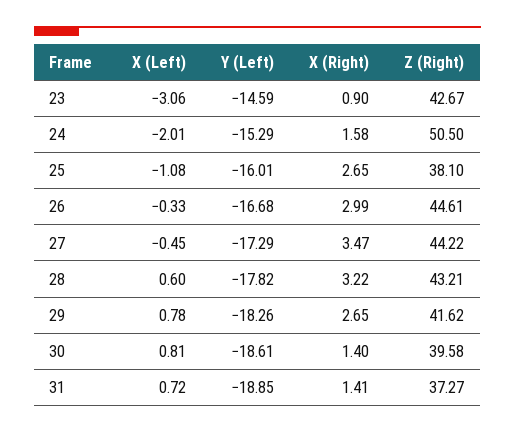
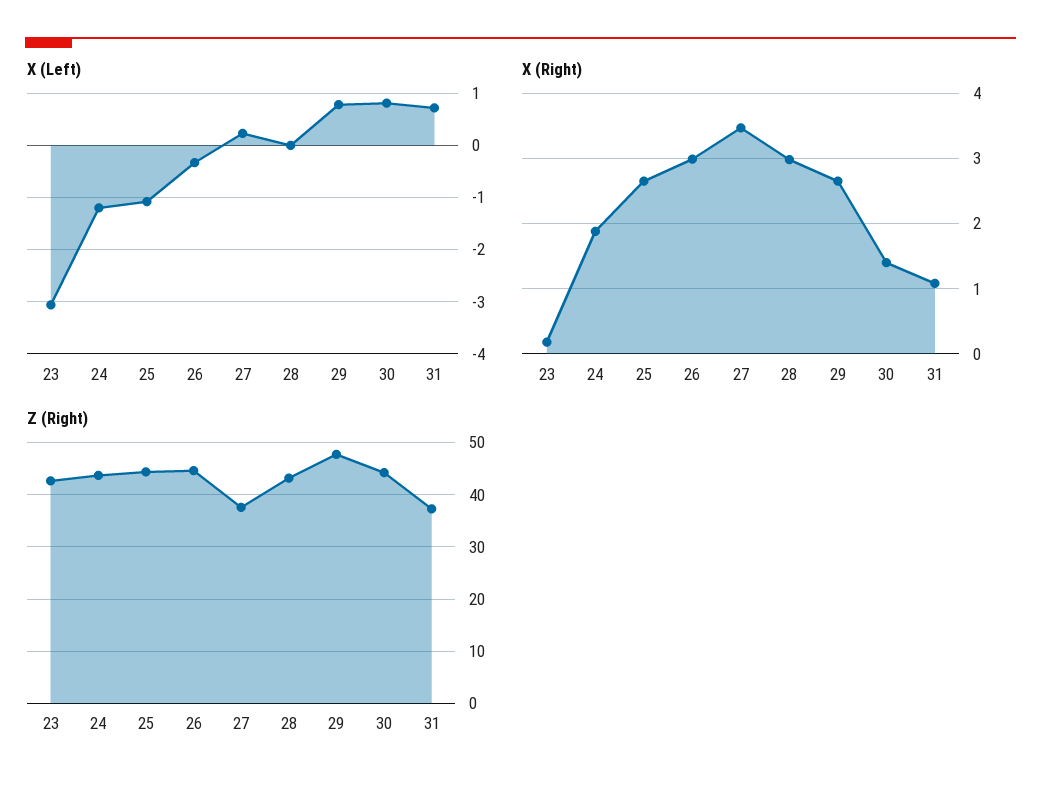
Y (Left), 23: -14.59 -> none
X (Right), 23: 0.9 -> 0.2
X (Left), 24: -2.01 -> -1.2
Y (Left), 24: -15.29 -> none
X (Right), 24: 1.58 -> 1.9
Z (Right), 24: 50.5 -> 44
Y (Left), 25: -16.01 -> none
Z (Right), 25: 38.1 -> 44
Y (Left), 26: -16.68 -> none
X (Left), 27: -0.45 -> 0.2
Y (Left), 27: -17.29 -> none
Z (Right), 27: 44.22 -> 38
X (Left), 28: 0.6 -> 0
Y (Left), 28: -17.82 -> none
X (Right), 28: 3.22 -> 3
Y (Left), 29: -18.26 -> none
Z (Right), 29: 41.62 -> 48
Y (Left), 30: -18.61 -> none
Z (Right), 30: 39.58 -> 44
Y (Left), 31: -18.85 -> none
X (Right), 31: 1.41 -> 1.1

